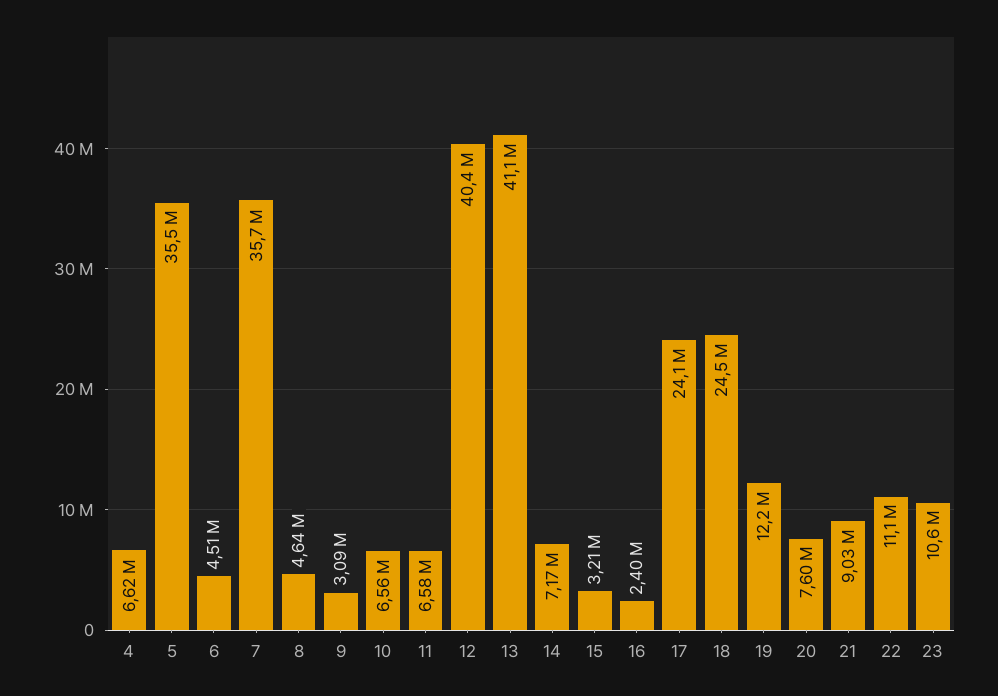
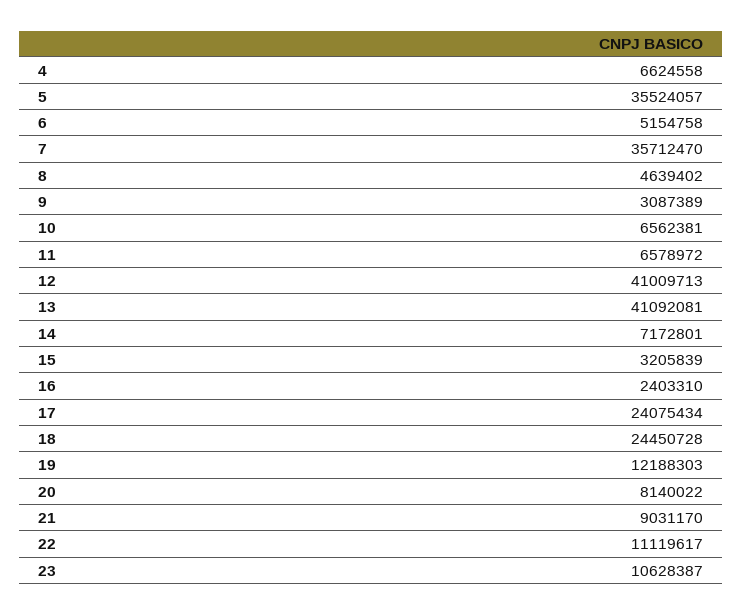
6: 4510000 -> 5154758
12: 40400000 -> 41009713
20: 7600000 -> 8140022

